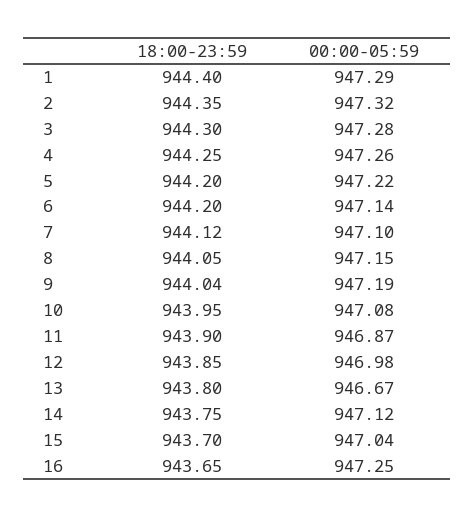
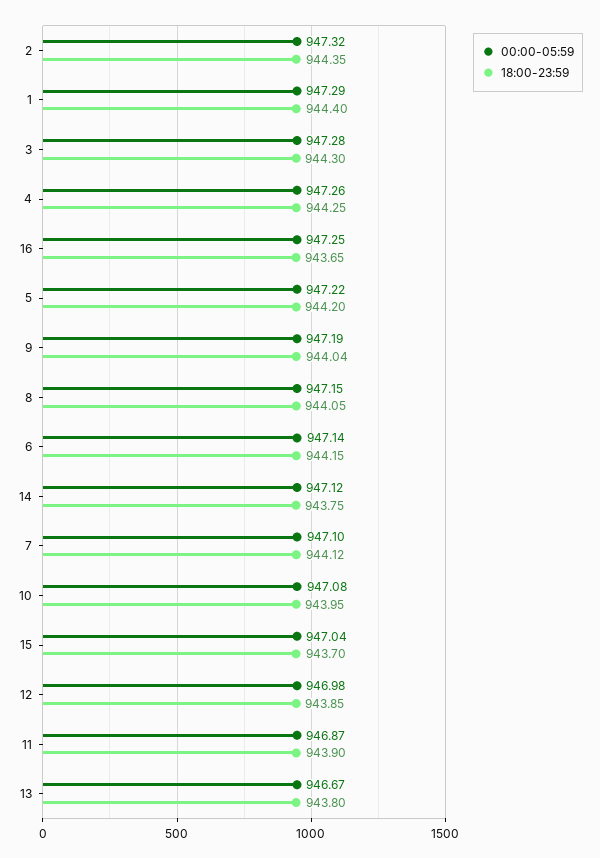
18:00-23:59, 6: 944.2 -> 944.15

